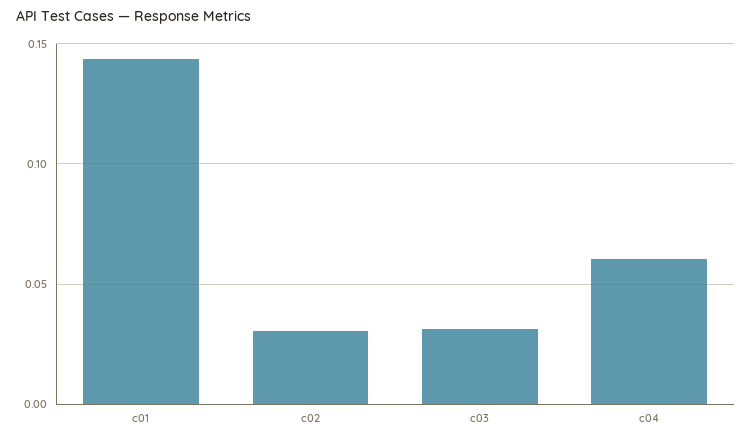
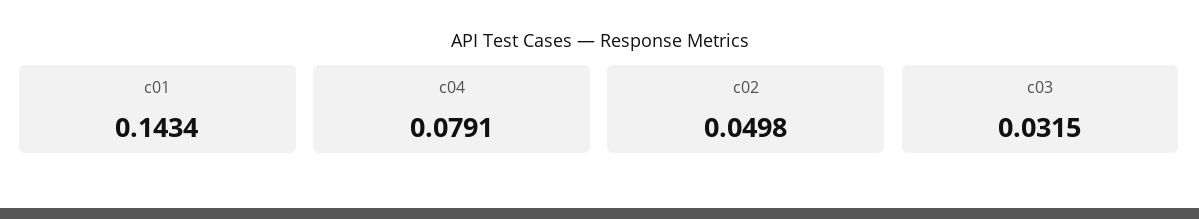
c02: 0.03 -> 0.0498
c04: 0.06 -> 0.0791

